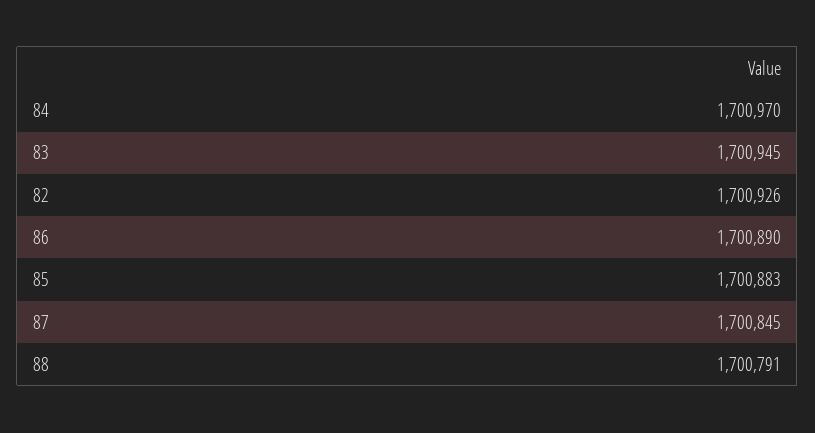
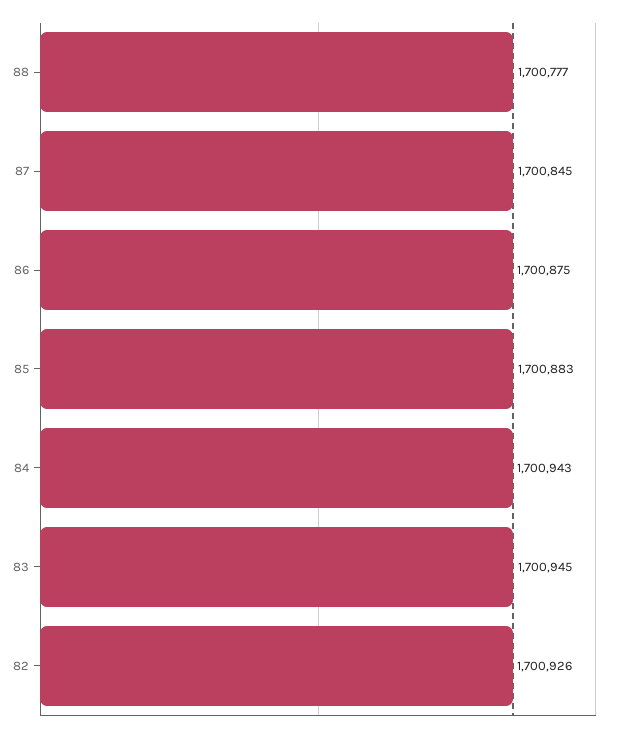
84: 1700970 -> 1700943
86: 1700890 -> 1700875
88: 1700791 -> 1700777

